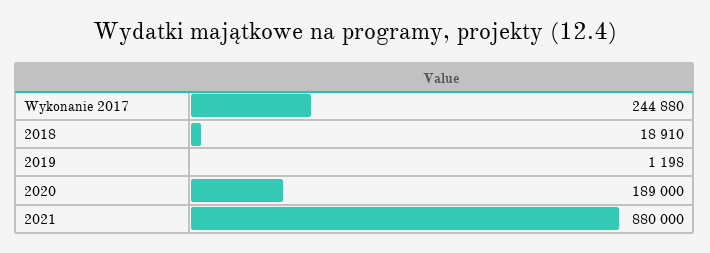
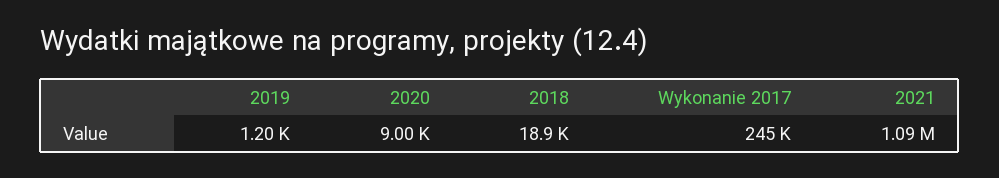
2020: 189000 -> 9000
2021: 880000 -> 1090000

